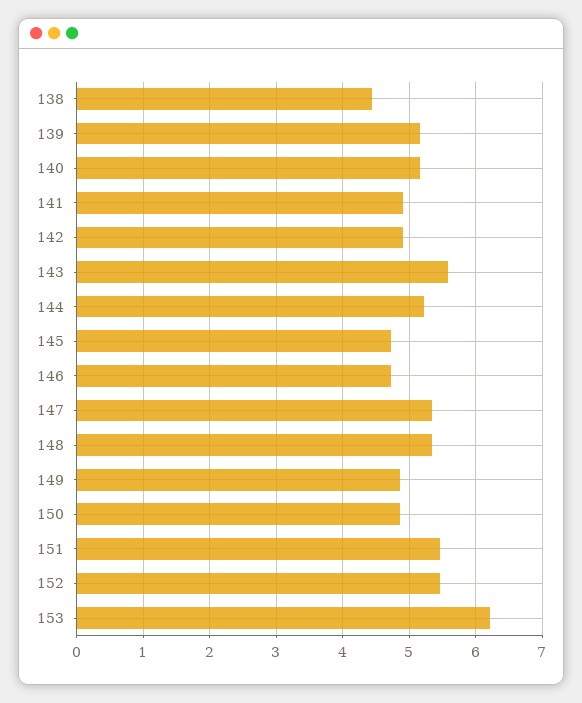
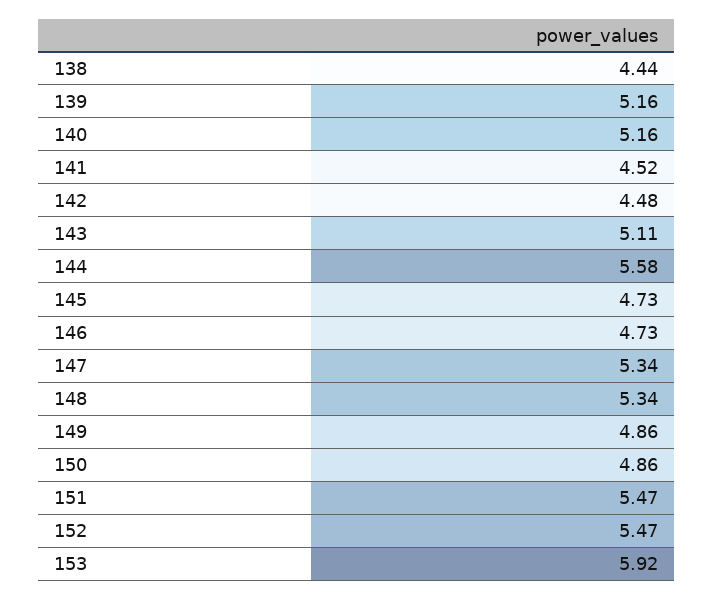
141: 4.9 -> 4.52
142: 4.9 -> 4.48
143: 5.6 -> 5.11
144: 5.2 -> 5.58
153: 6.2 -> 5.92

